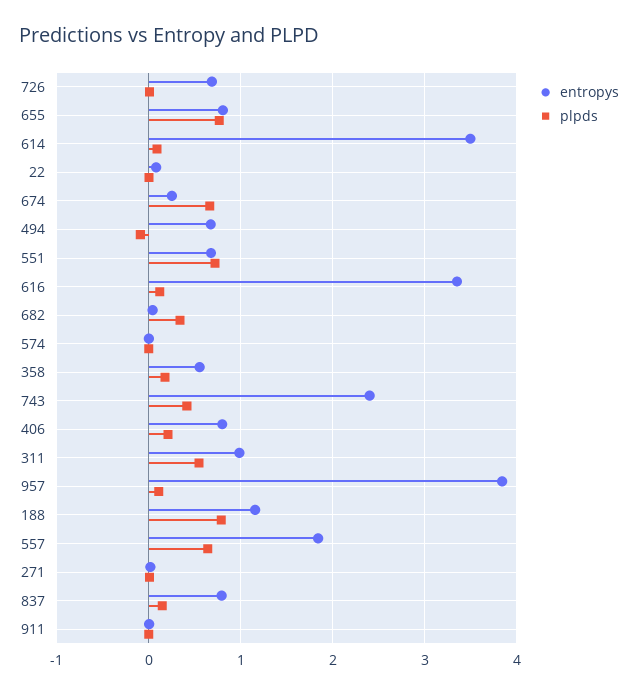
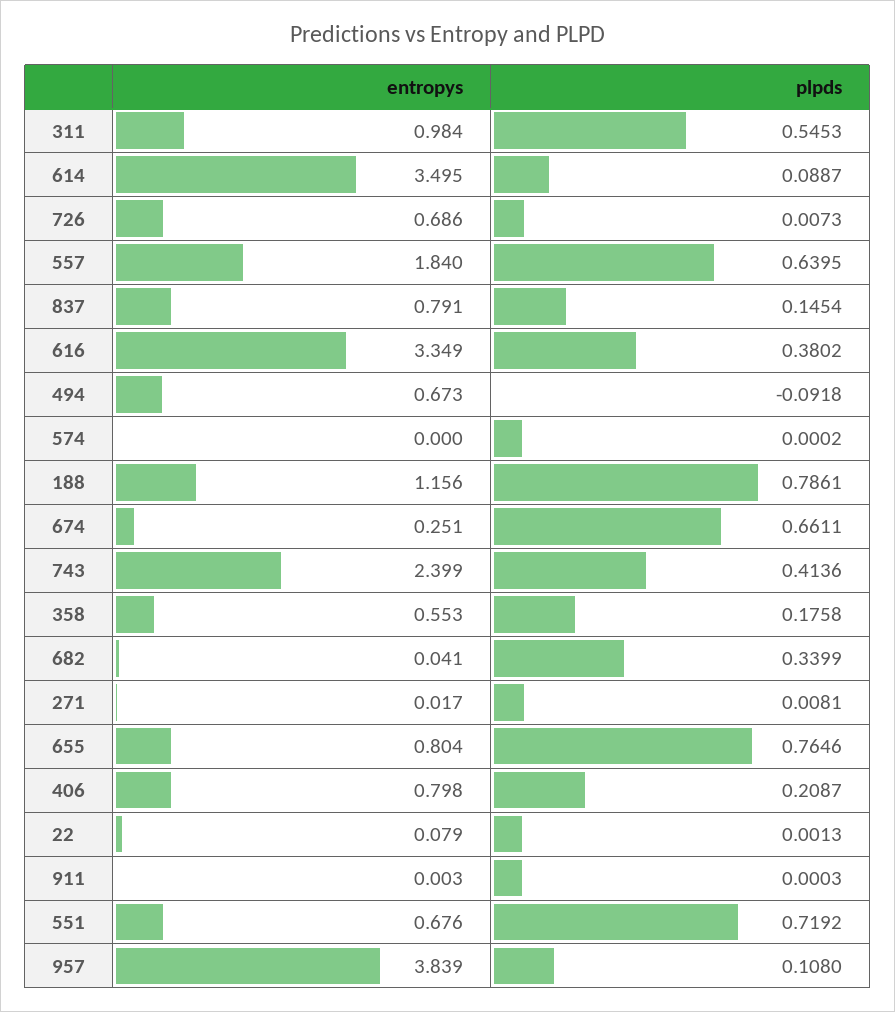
plpds, 616: 0.1 -> 0.3802

